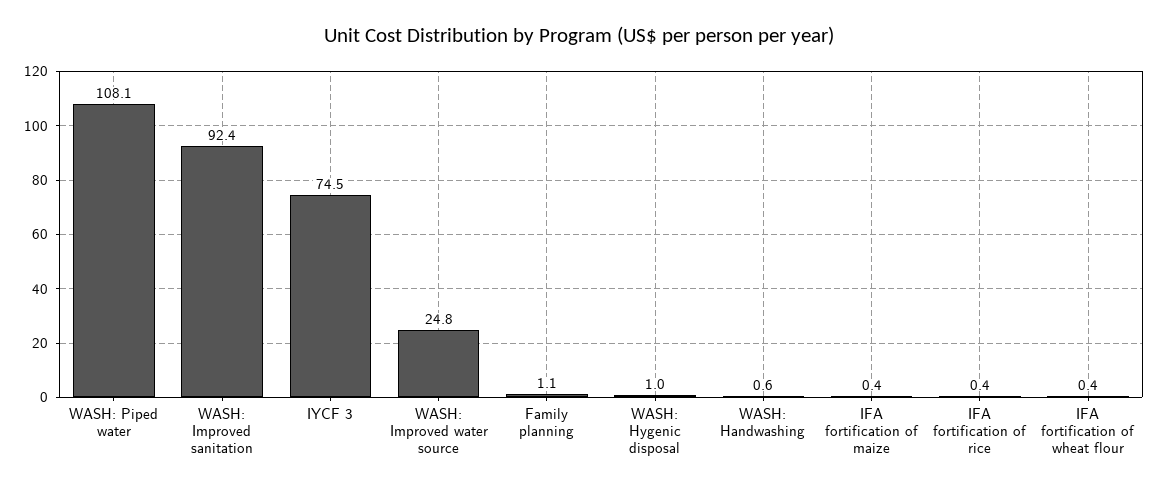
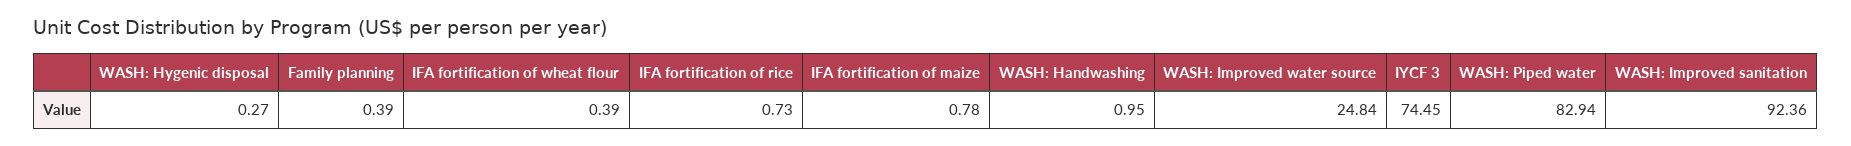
WASH: Piped water: 108.1 -> 82.94
Family planning: 1.1 -> 0.39
WASH: Hygenic disposal: 1 -> 0.27
WASH: Handwashing: 0.6 -> 0.95
IFA fortification of maize: 0.4 -> 0.78
IFA fortification of rice: 0.4 -> 0.73

